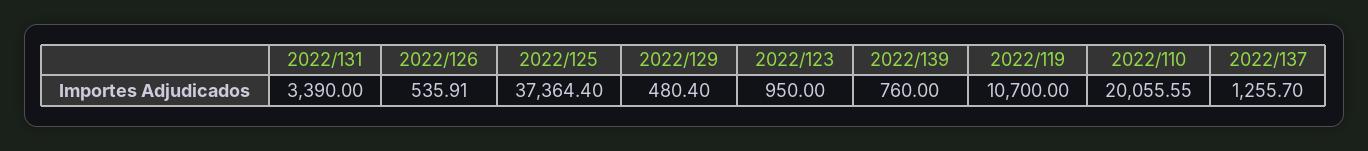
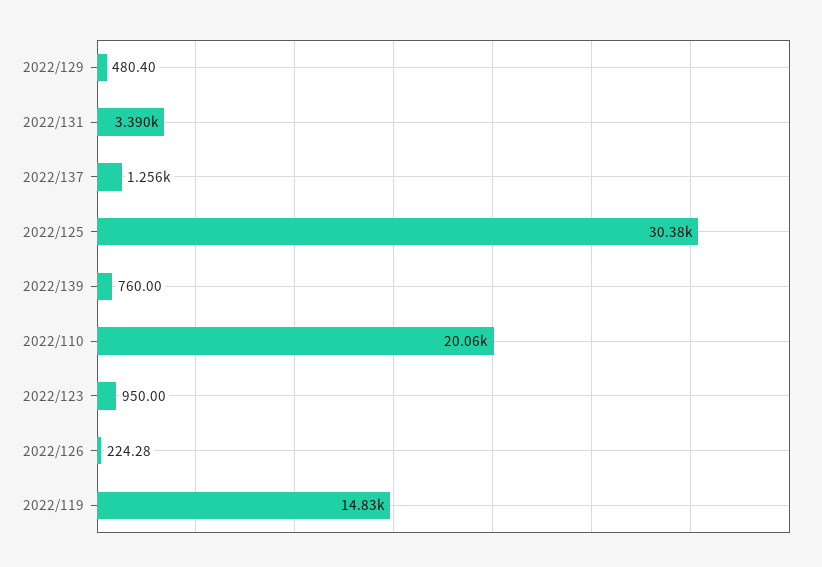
2022/126: 535.91 -> 224.28
2022/125: 37364.4 -> 30380
2022/119: 10700 -> 14830

